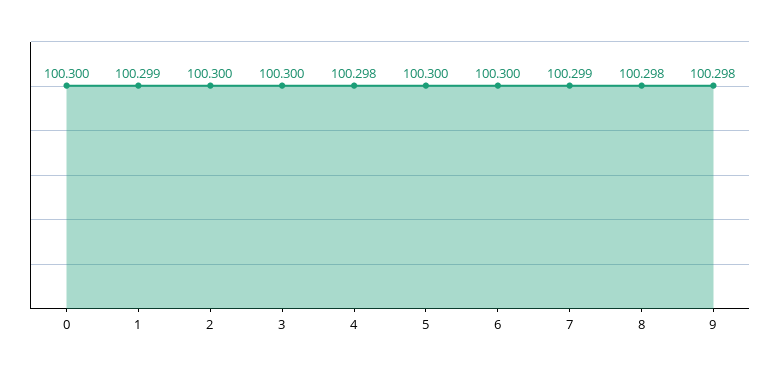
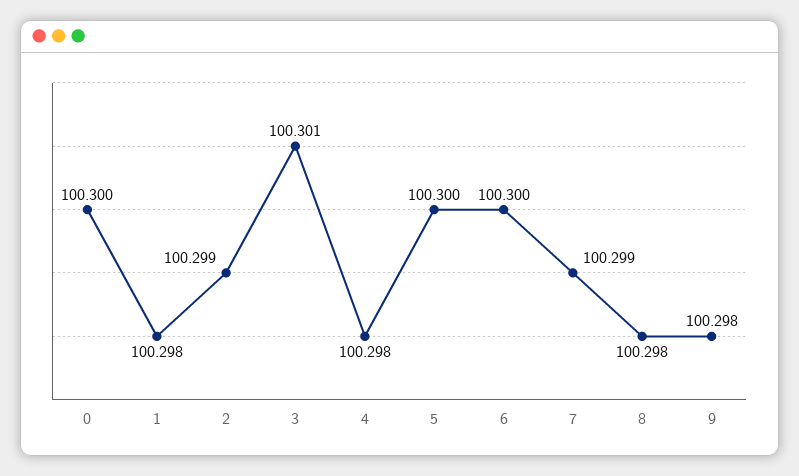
1: 100.299 -> 100.298
2: 100.3 -> 100.299
3: 100.3 -> 100.301

